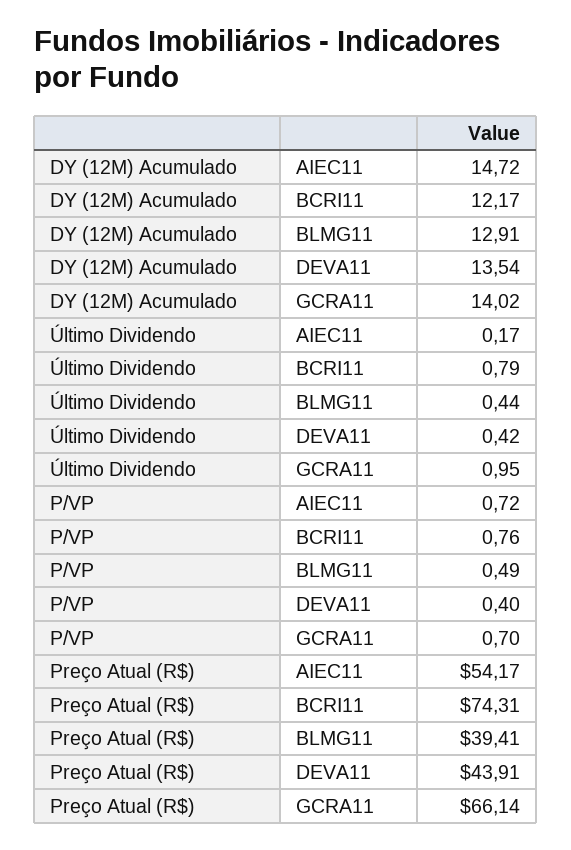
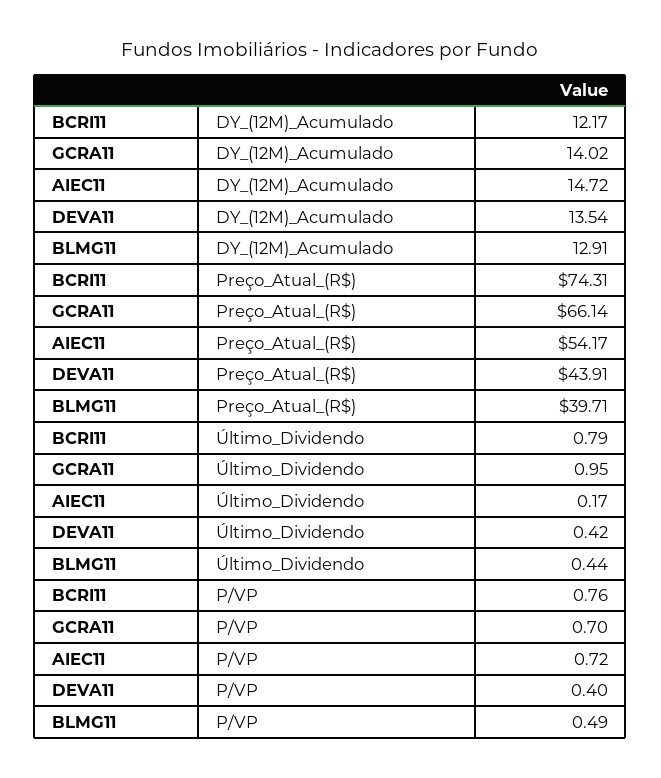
Preço Atual (R$), BLMG11: 39.41 -> 39.71

